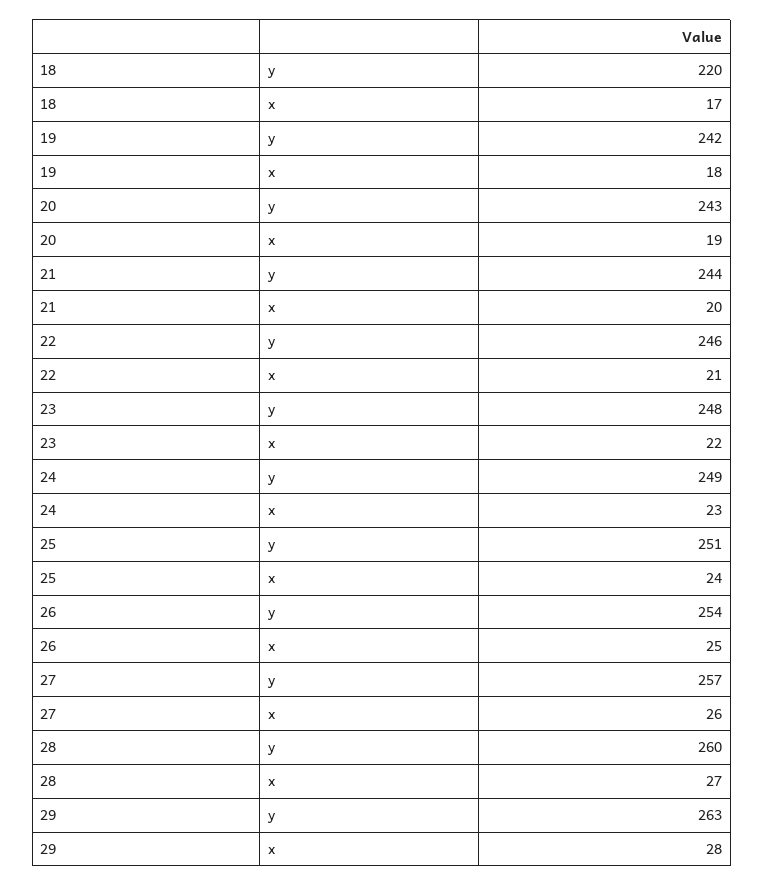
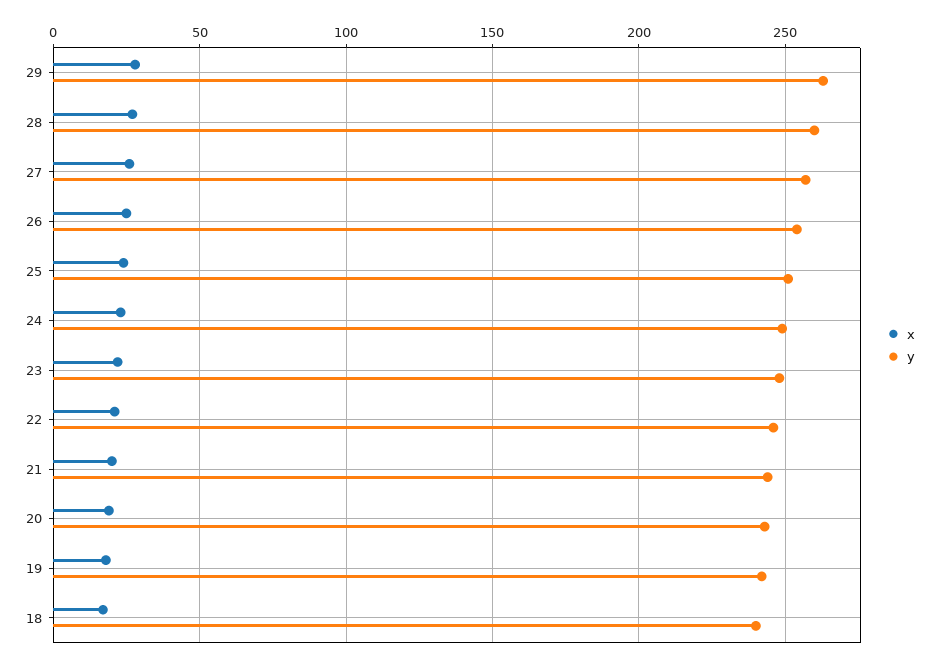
y, 18: 220 -> 240

